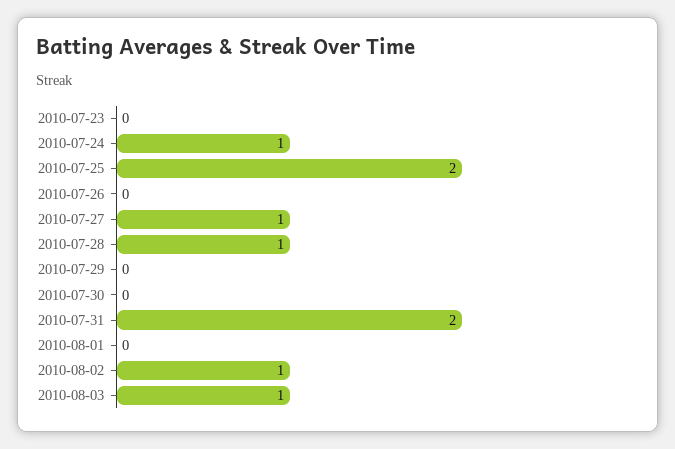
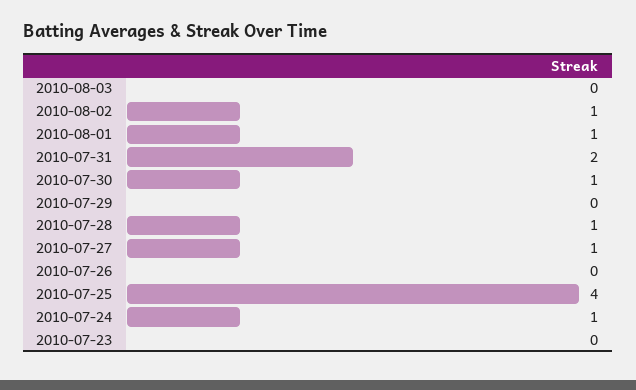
2010-07-25: 2 -> 4
2010-07-30: 0 -> 1
2010-08-01: 0 -> 1
2010-08-03: 1 -> 0

